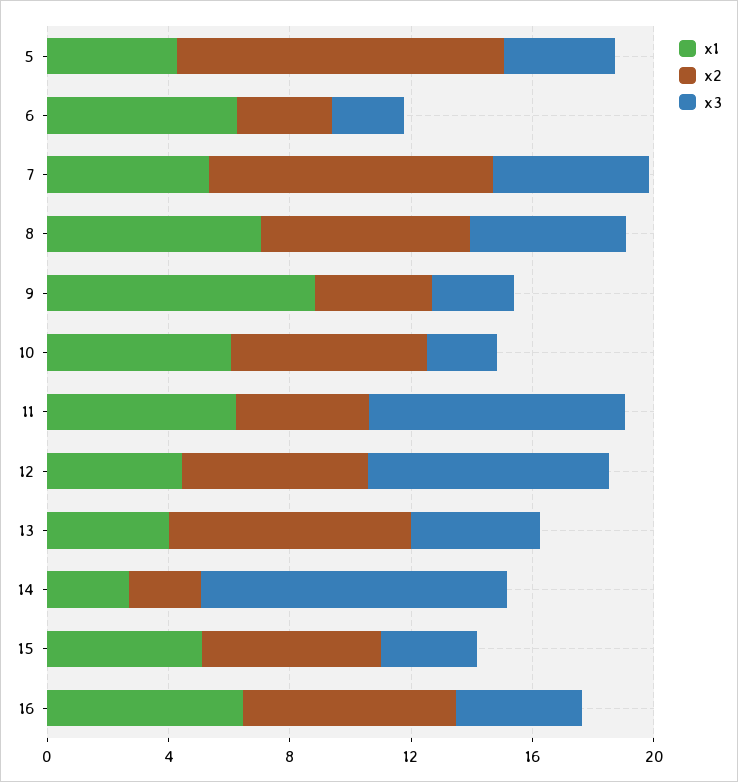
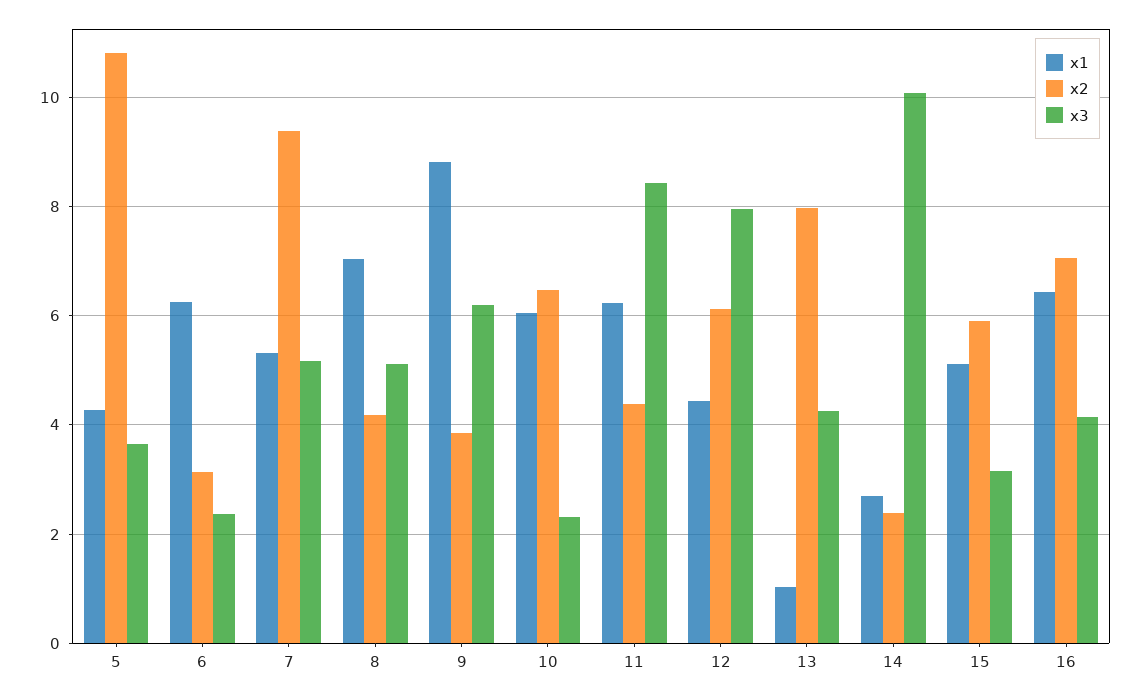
x2, 8: 7 -> 4.2
x3, 9: 3 -> 6.2
x1, 13: 4 -> 1

